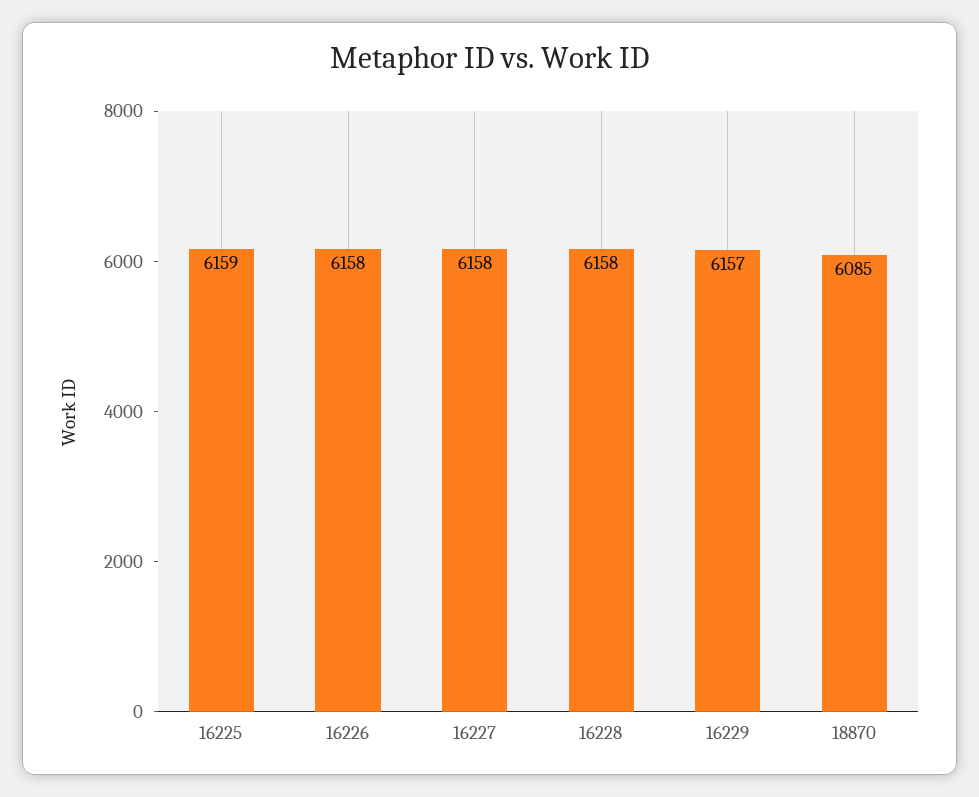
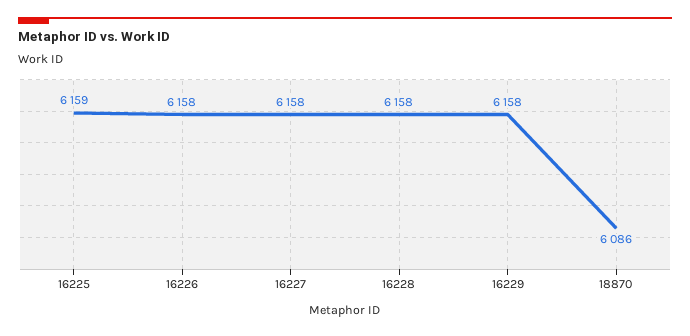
16229: 6157 -> 6158
18870: 6085 -> 6086

